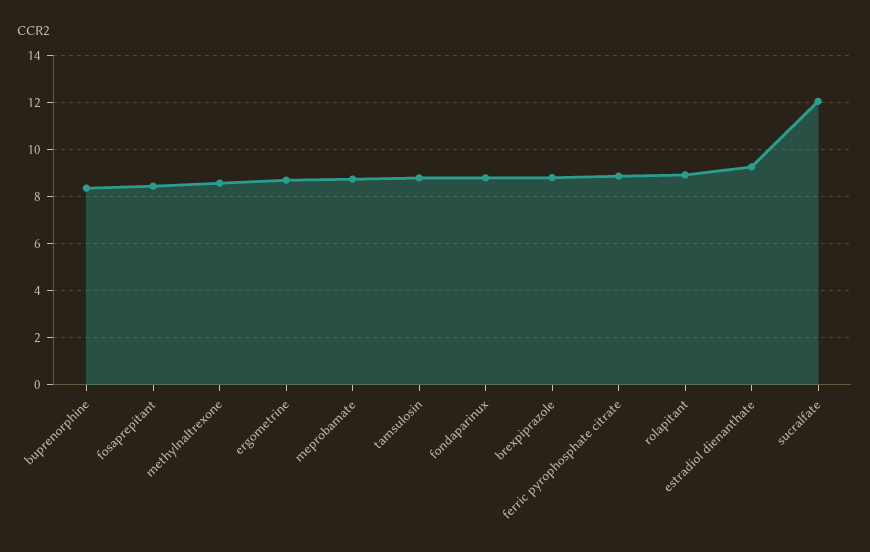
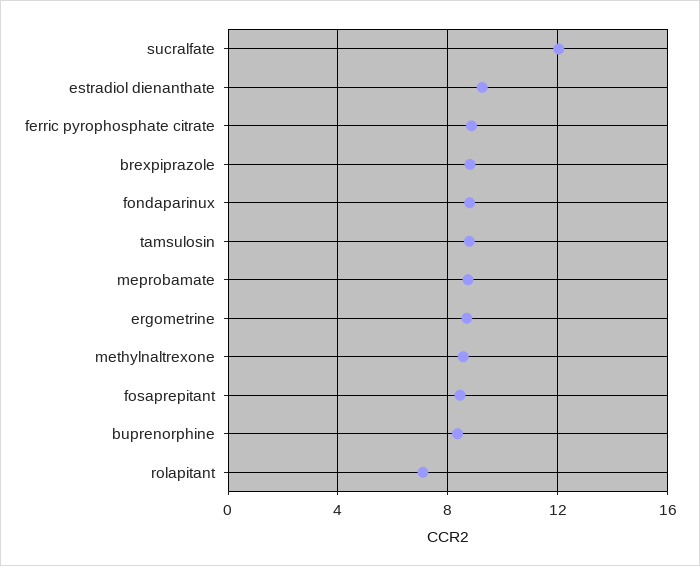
rolapitant: 9 -> 7

